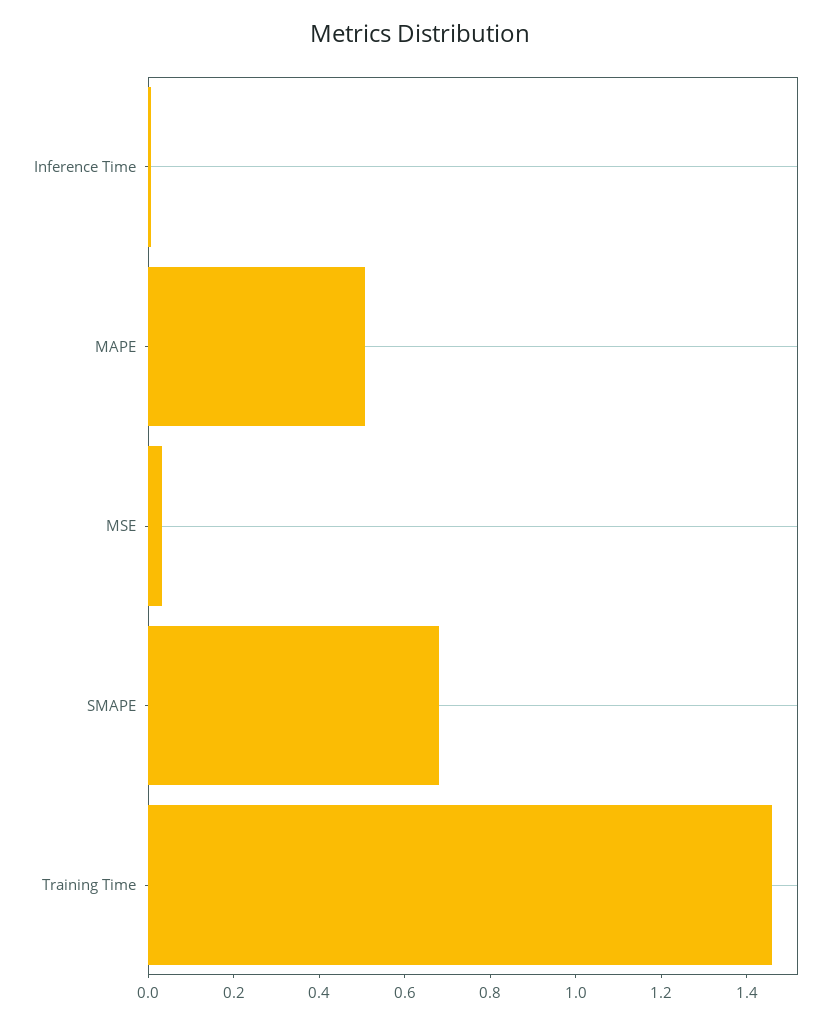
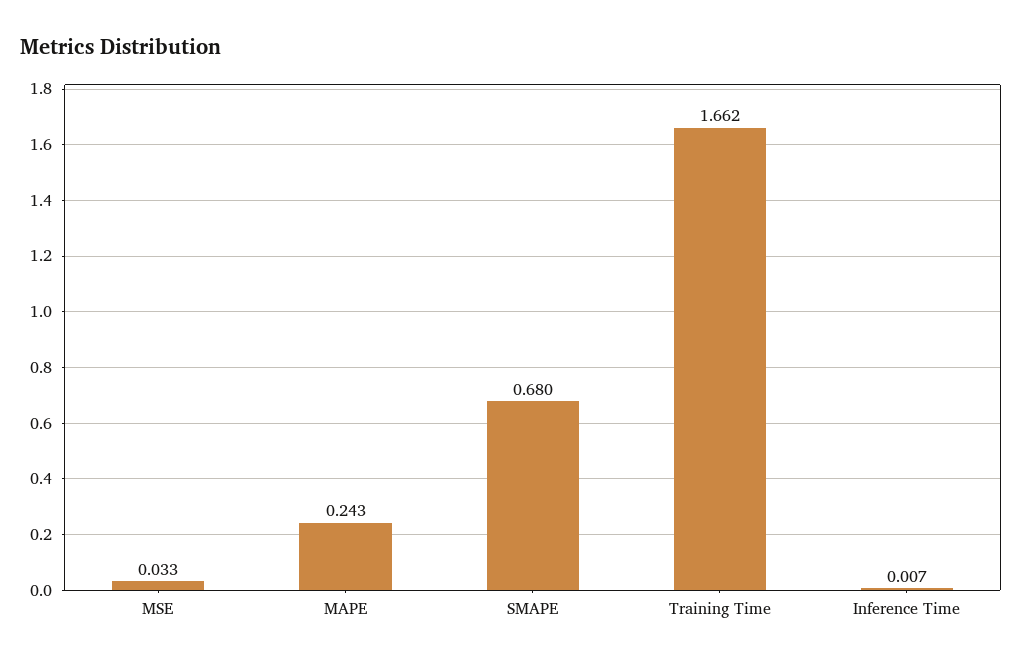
MAPE: 0.5 -> 0.243
Training Time: 1.45 -> 1.662

